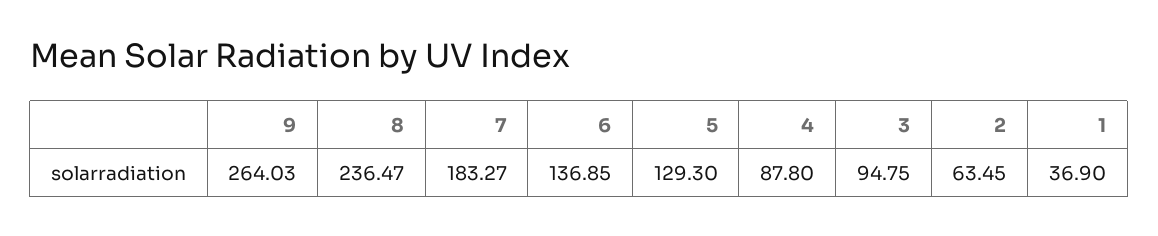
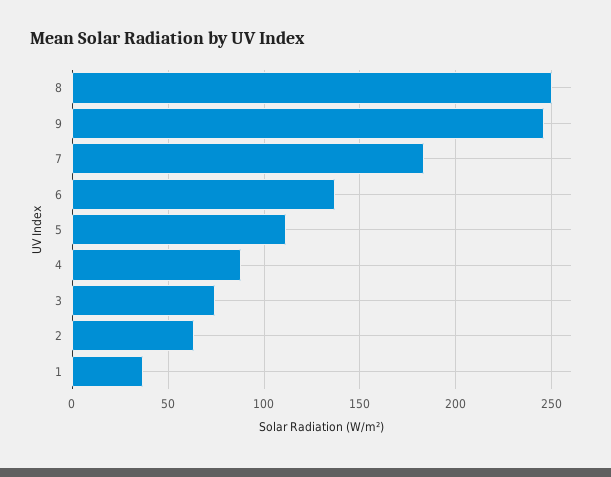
9: 264.03 -> 245
8: 236.47 -> 250
5: 129.3 -> 110
3: 94.75 -> 75

